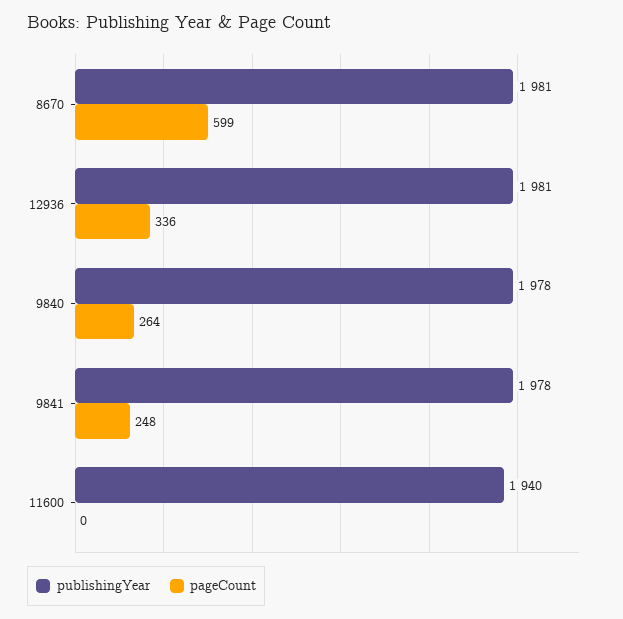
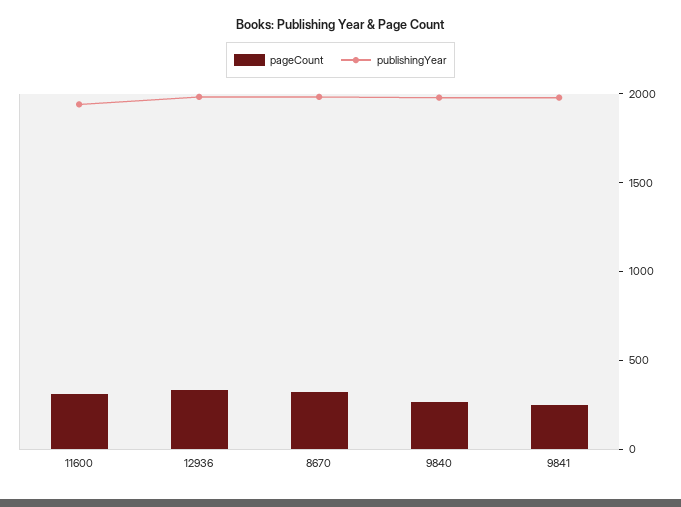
pageCount, 8670: 599 -> 300
pageCount, 11600: 0 -> 300

